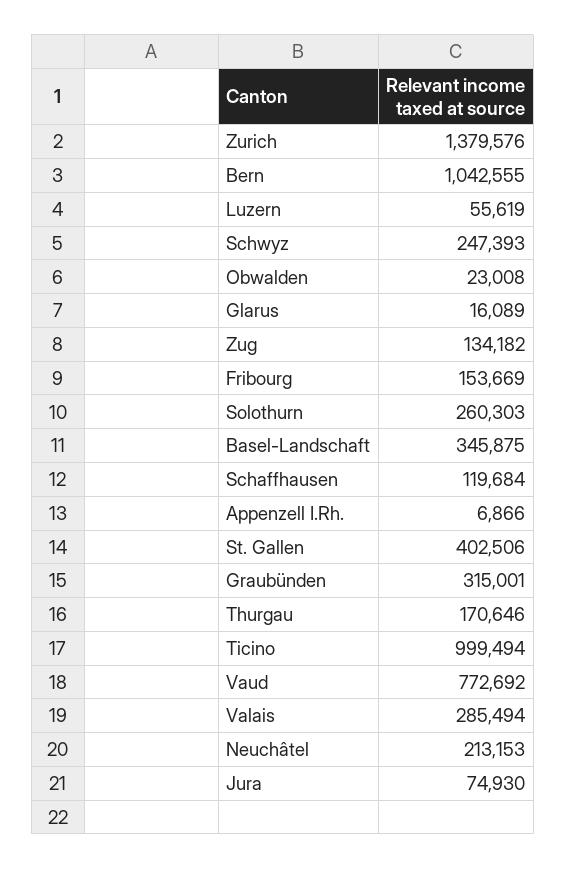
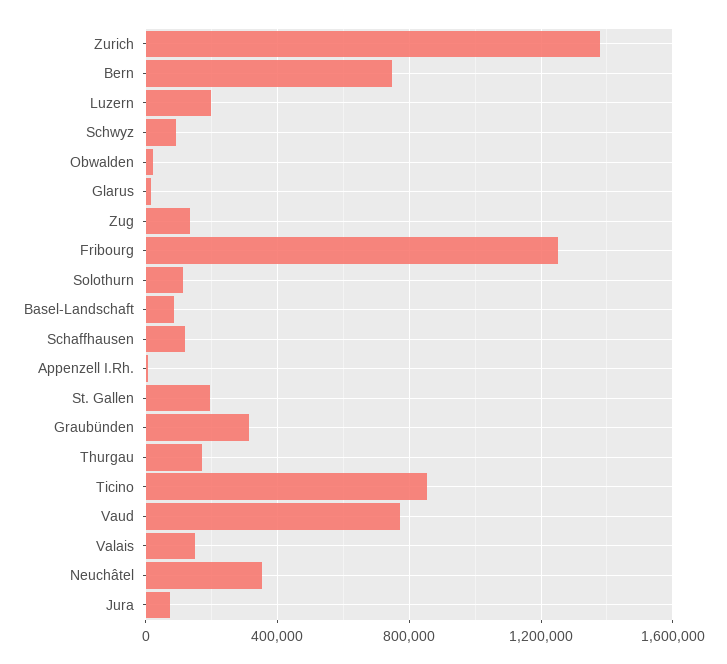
Bern: 1042555 -> 750000
Luzern: 55619 -> 200000
Schwyz: 247393 -> 100000
Fribourg: 153669 -> 1250000
Solothurn: 260303 -> 100000
Basel-Landschaft: 345875 -> 100000
St. Gallen: 402506 -> 200000
Ticino: 999494 -> 850000
Valais: 285494 -> 150000
Neuchâtel: 213153 -> 350000

